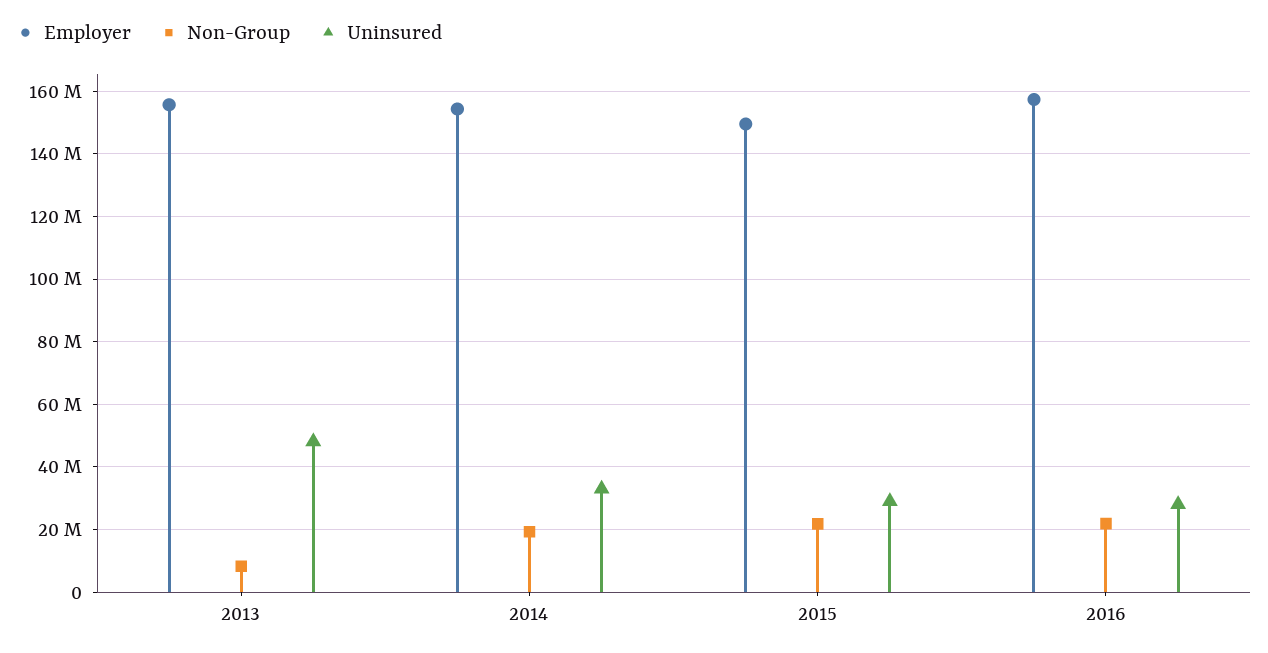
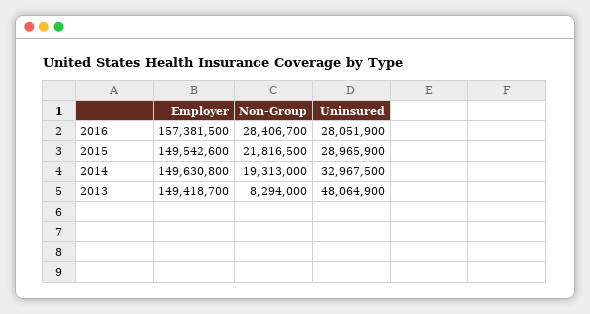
Employer, 2013: 156000000 -> 149418700
Employer, 2014: 154000000 -> 149630800
Non-Group, 2016: 22000000 -> 28406700

